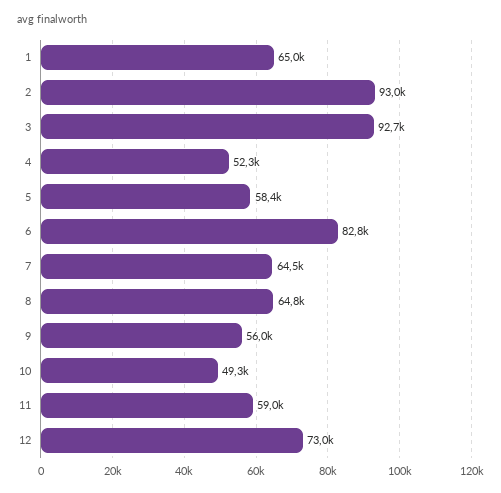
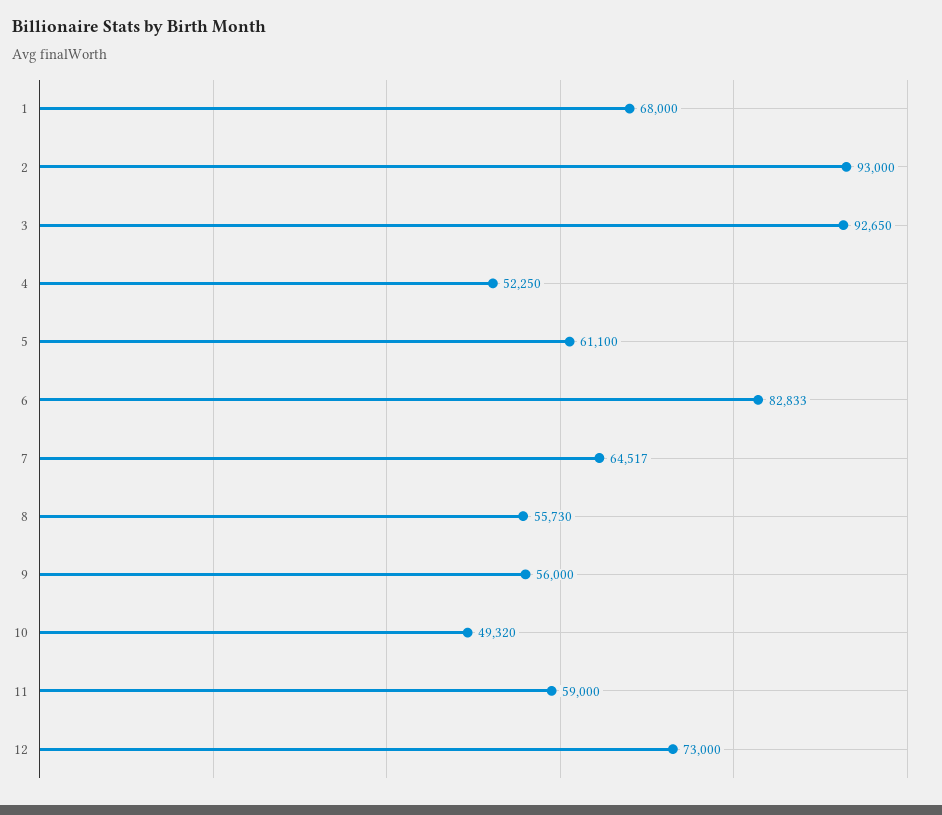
1: 65000 -> 68000
5: 58400 -> 61100
8: 64800 -> 55730

